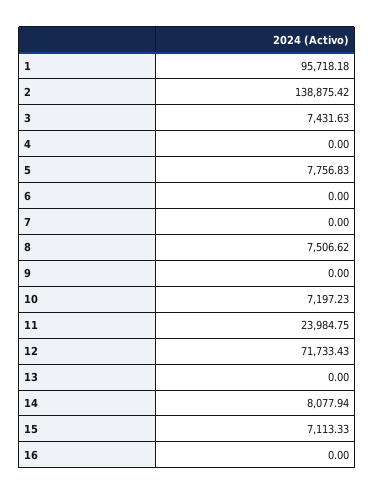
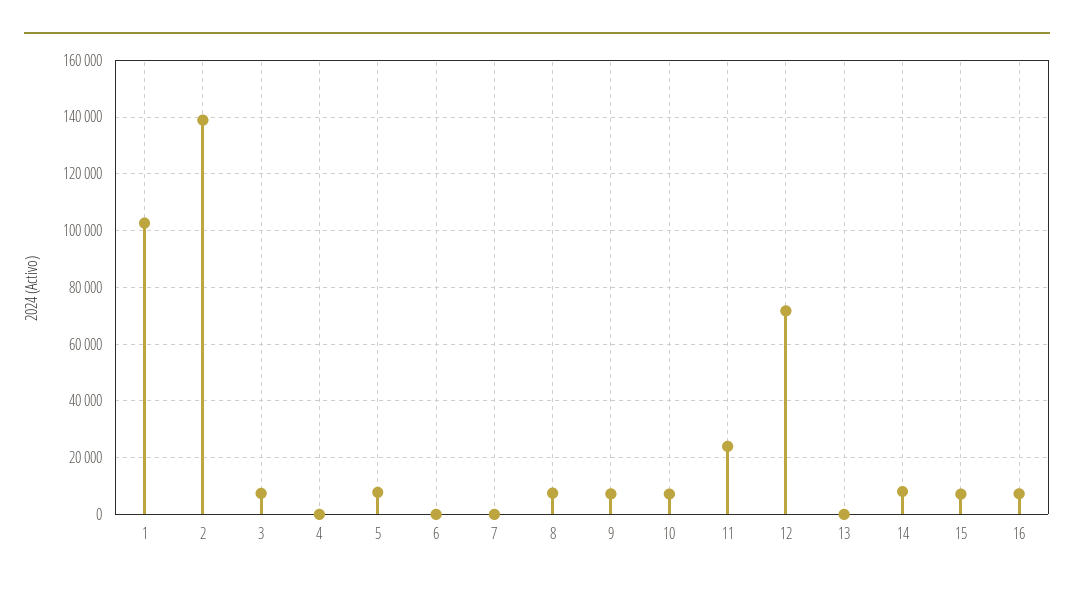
1: 95718.18 -> 102500
9: 0 -> 7500
16: 0 -> 7500

